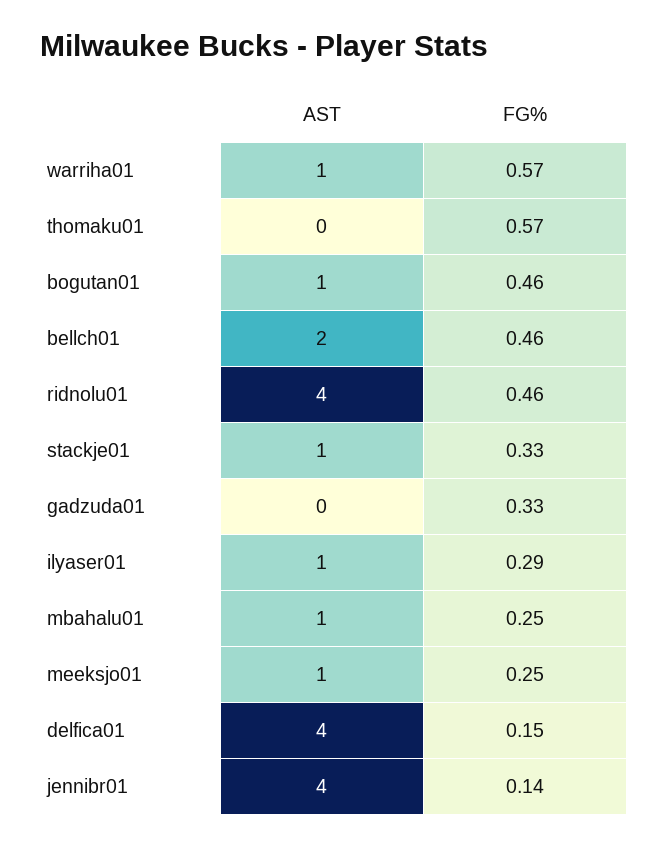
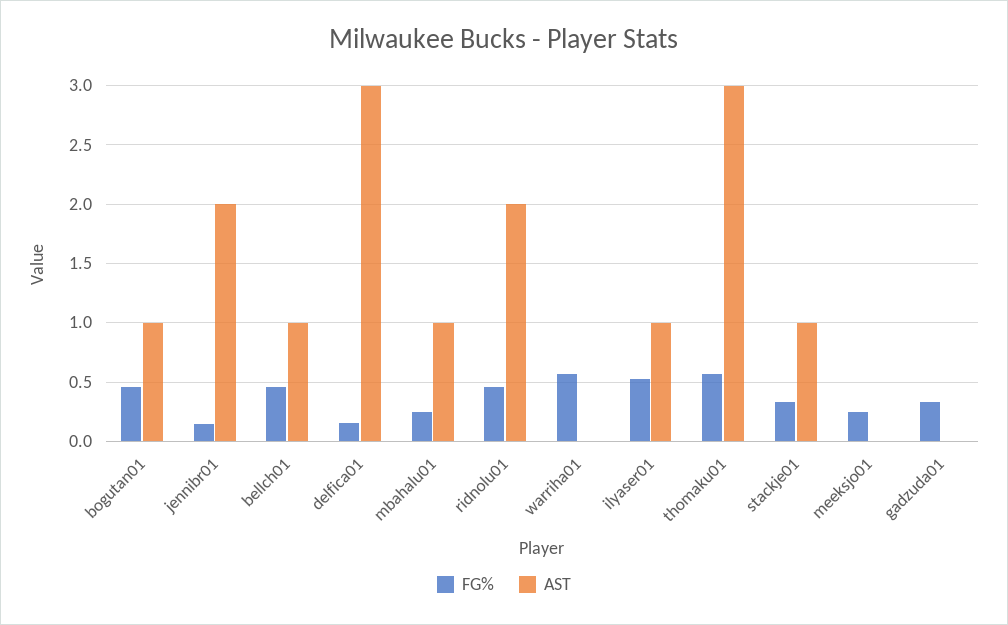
AST, warriha01: 1 -> 0
AST, thomaku01: 0 -> 3
AST, bellch01: 2 -> 1
AST, ridnolu01: 4 -> 2
FG%, ilyaser01: 0.29 -> 0.5
AST, meeksjo01: 1 -> 0
AST, delfica01: 4 -> 3
AST, jennibr01: 4 -> 2

